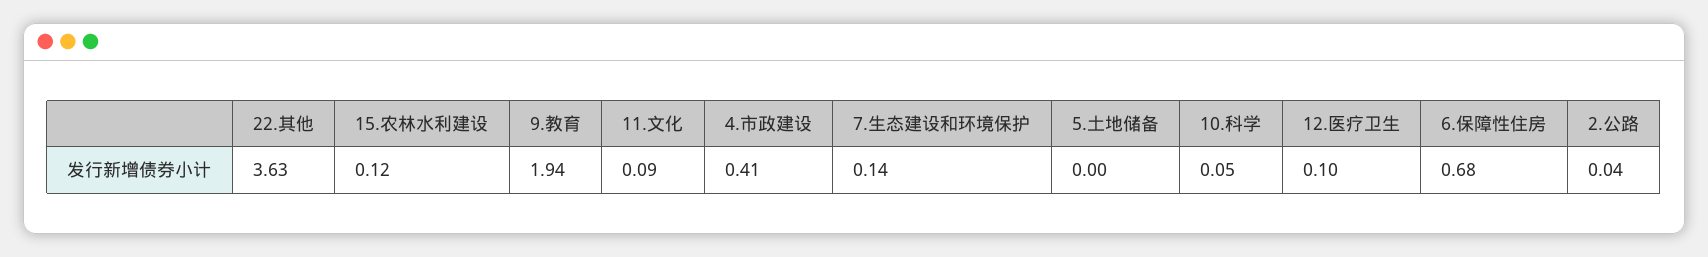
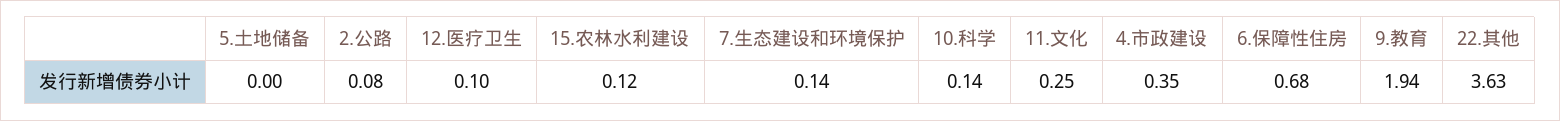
11.文化: 0.09 -> 0.25
4.市政建设: 0.41 -> 0.35
10.科学: 0.05 -> 0.14
2.公路: 0.04 -> 0.08

